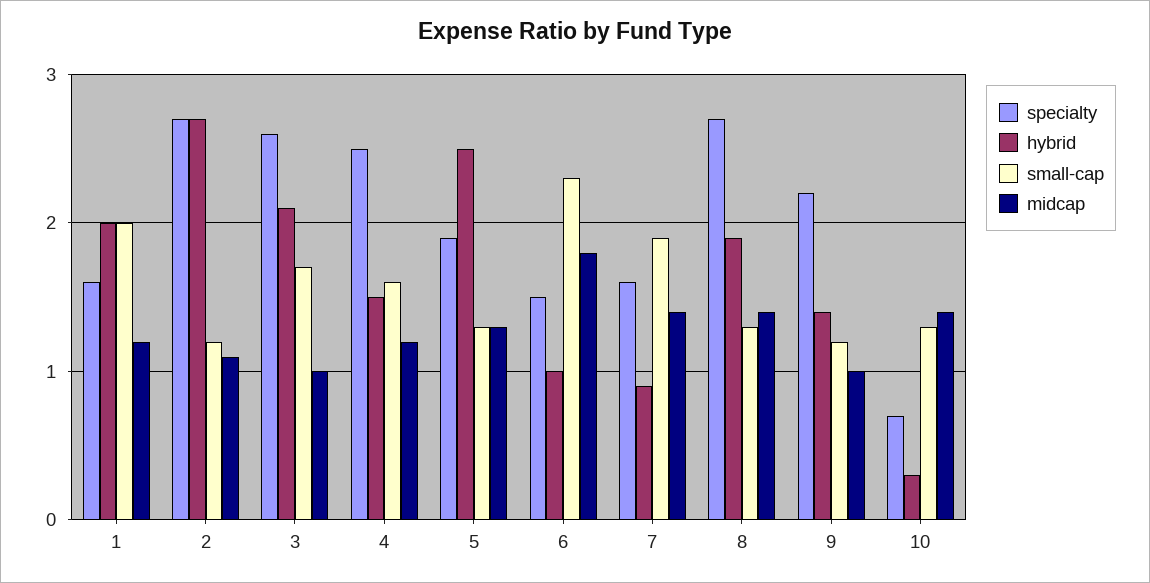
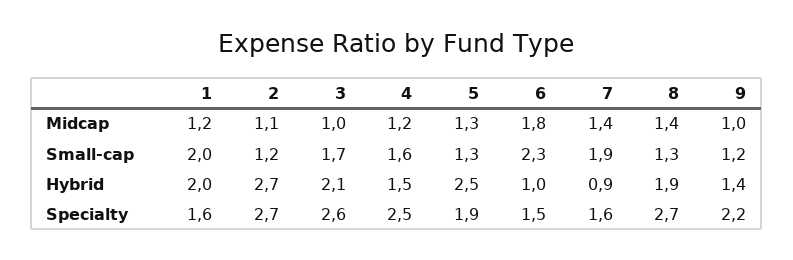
specialty, 10: 0.7 -> none
hybrid, 10: 0.3 -> none
small-cap, 10: 1.3 -> none
midcap, 10: 1.4 -> none

